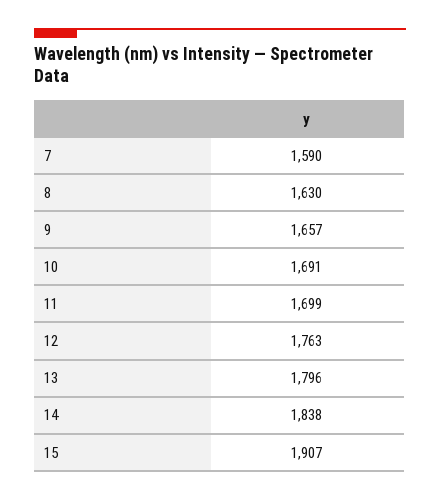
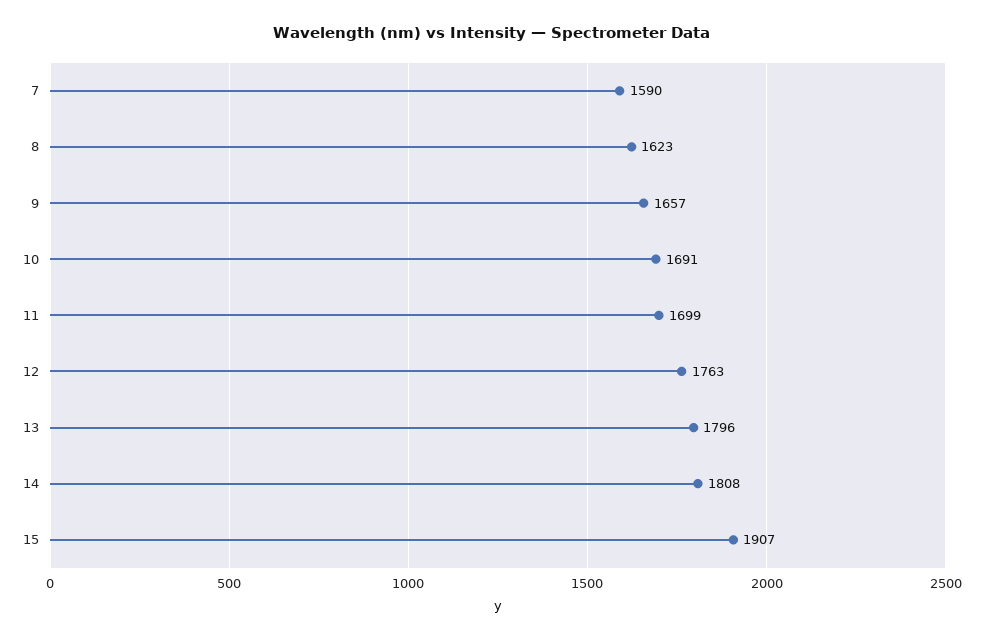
8: 1630 -> 1623
14: 1838 -> 1808

